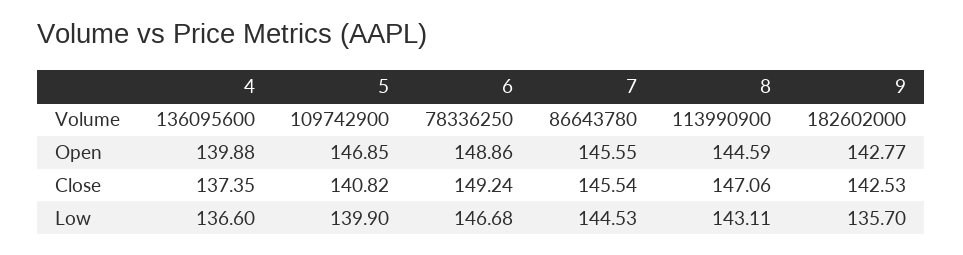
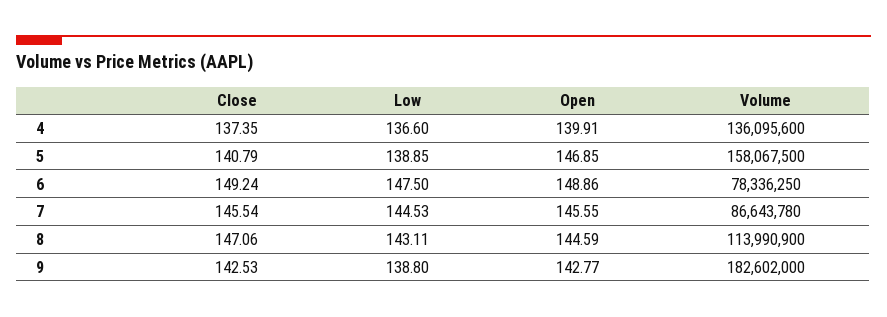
5, Volume: 109742900 -> 158067500
4, Open: 139.88 -> 139.91
5, Close: 140.82 -> 140.79
5, Low: 139.9 -> 138.85
6, Low: 146.68 -> 147.5
9, Low: 135.7 -> 138.8

